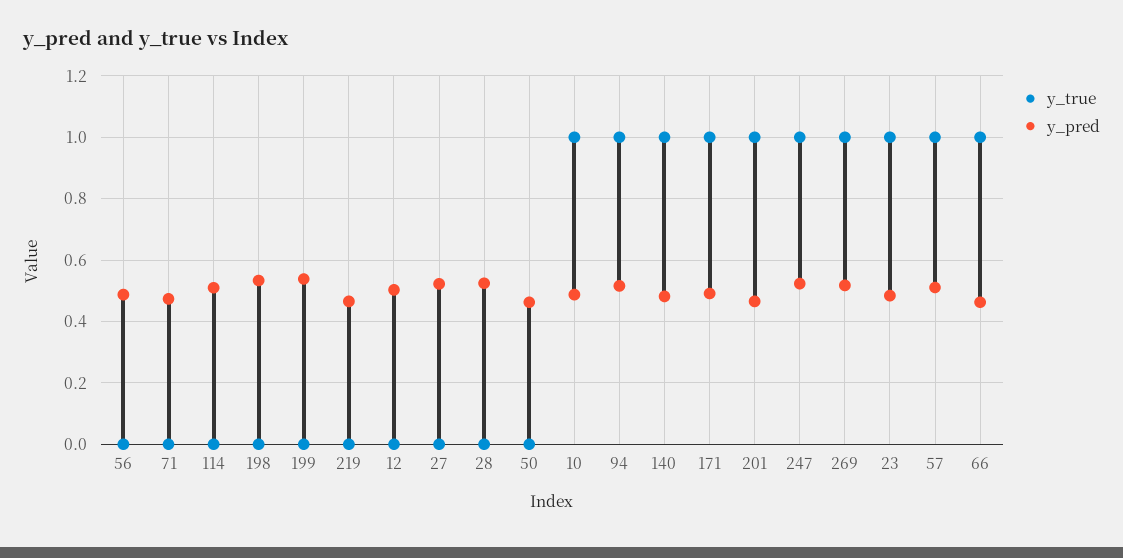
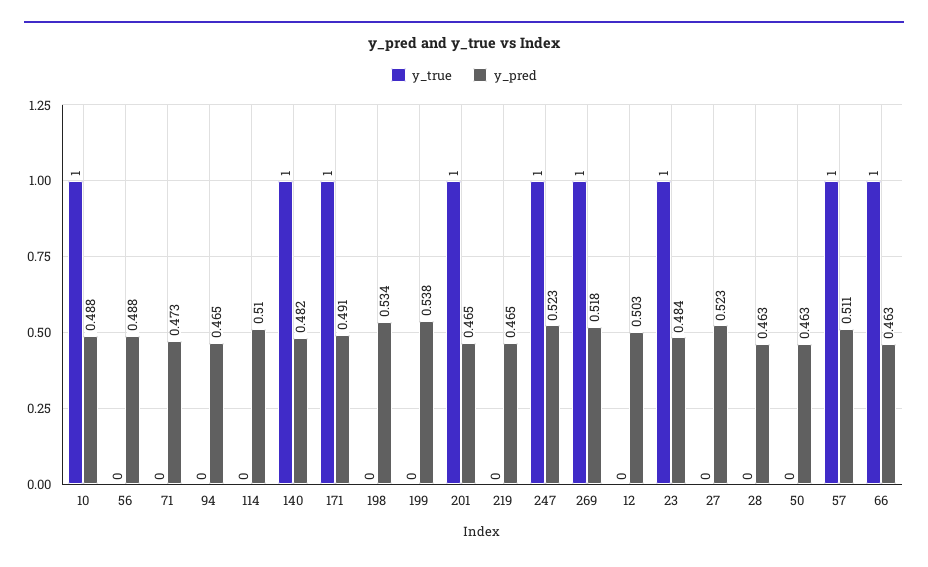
y_pred, 28: 0.52 -> 0.463
y_true, 94: 1 -> 0
y_pred, 94: 0.52 -> 0.465

